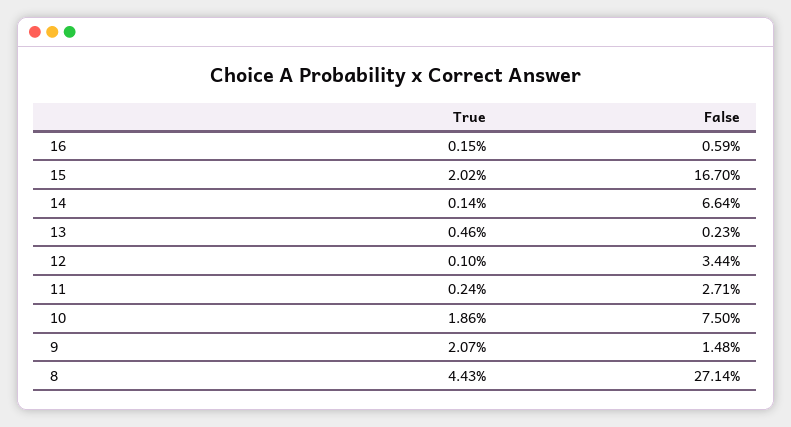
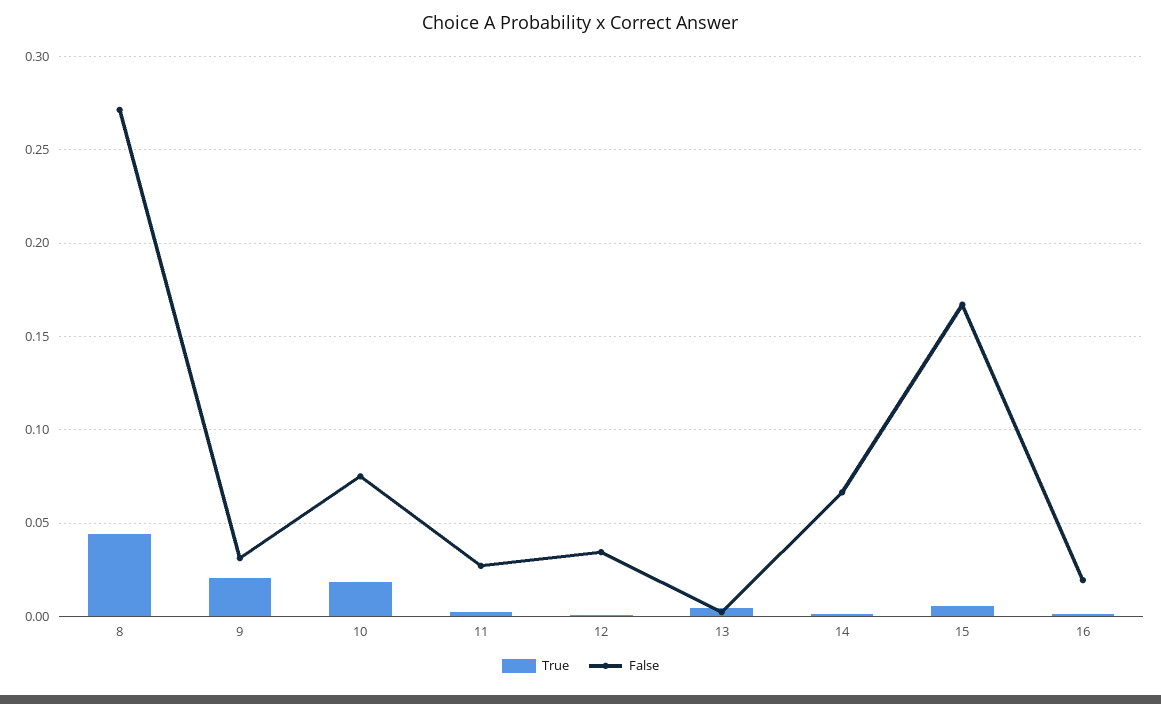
False, 16: 0.0059 -> 0.02
True, 15: 0.0202 -> 0.005
False, 9: 0.0148 -> 0.03

